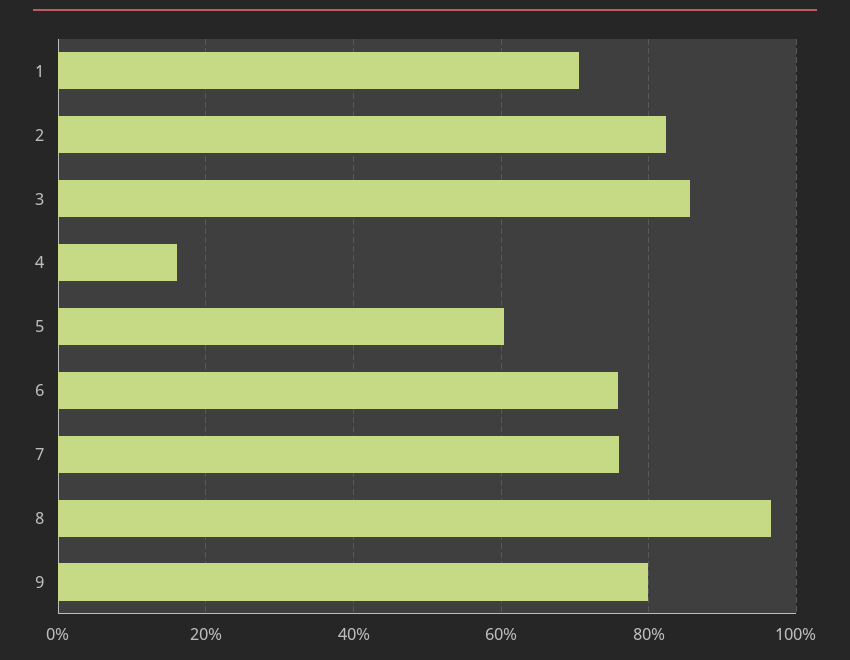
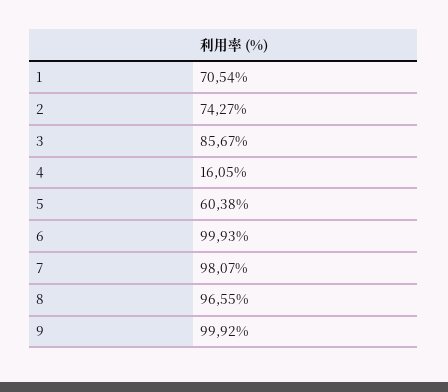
2: 82 -> 74.27
6: 76 -> 99.93
7: 76 -> 98.07
9: 80 -> 99.92

